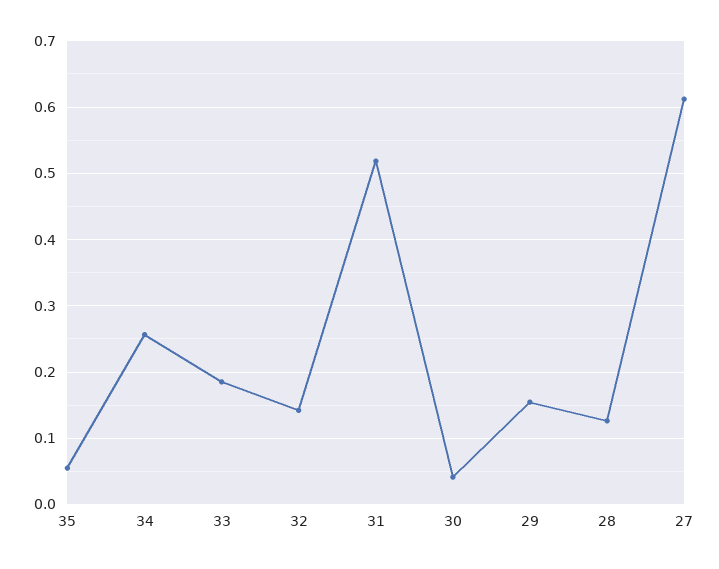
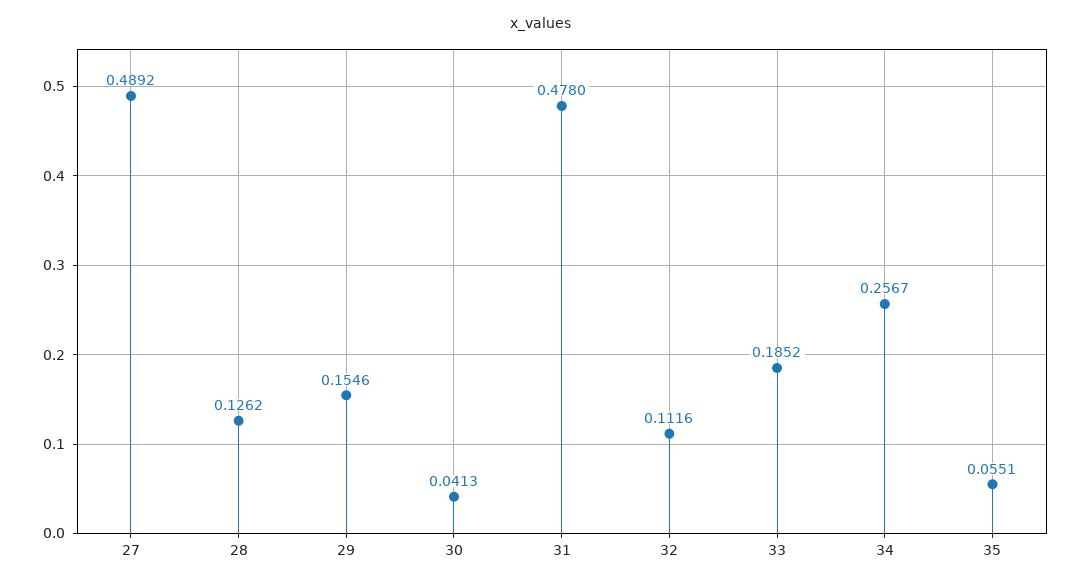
32: 0.14 -> 0.1116
31: 0.52 -> 0.478
27: 0.61 -> 0.4892

